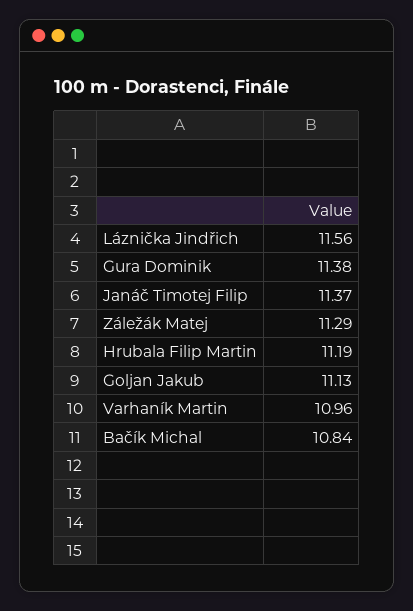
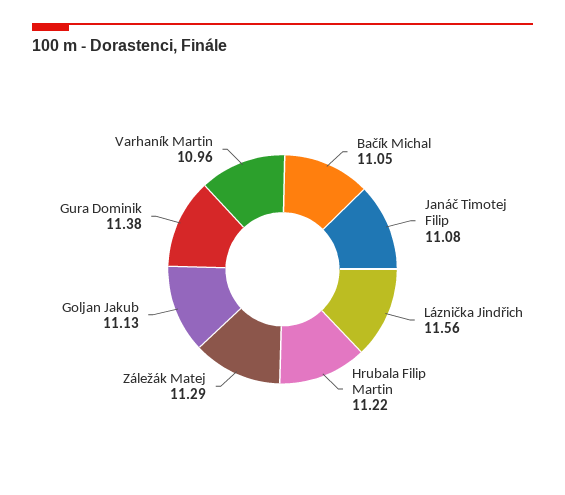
Janáč Timotej Filip: 11.37 -> 11.08
Hrubala Filip Martin: 11.19 -> 11.22
Bačík Michal: 10.84 -> 11.05

